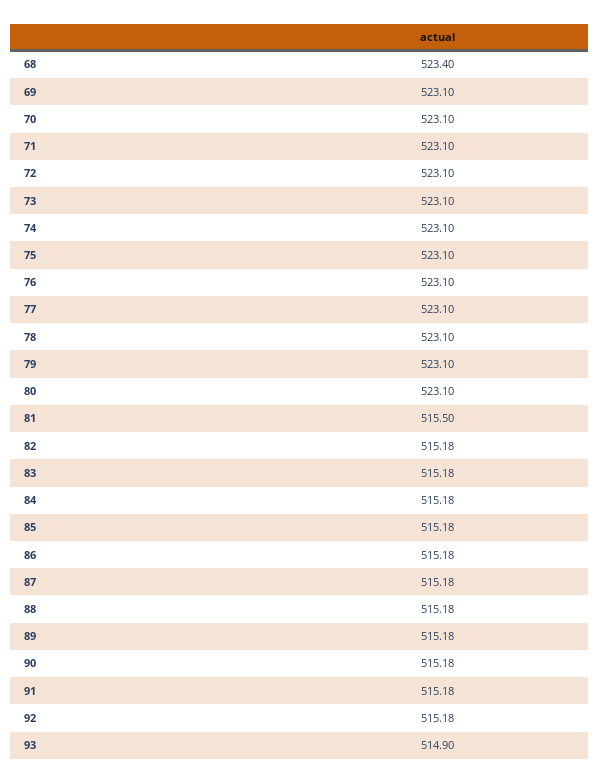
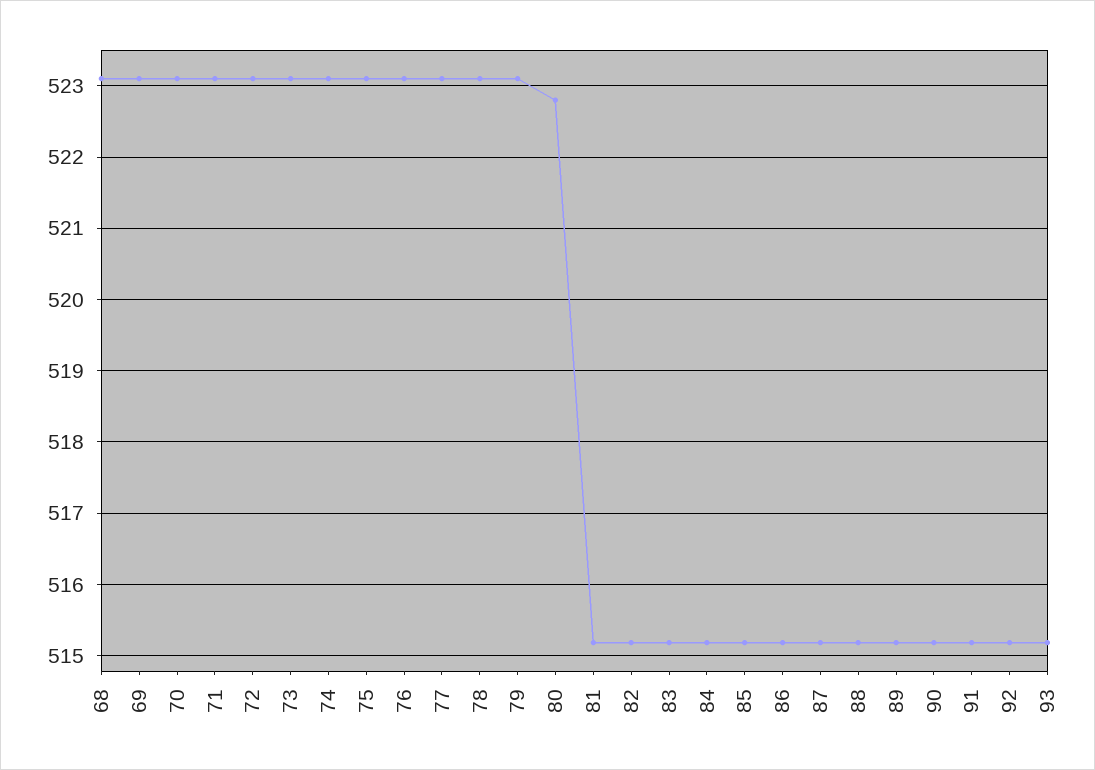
68: 523.4 -> 523.1
80: 523.1 -> 522.8
81: 515.5 -> 515.2
93: 514.9 -> 515.2

